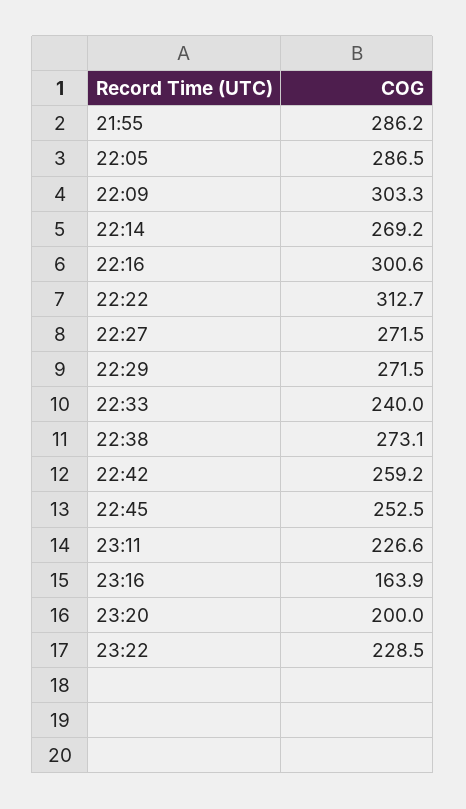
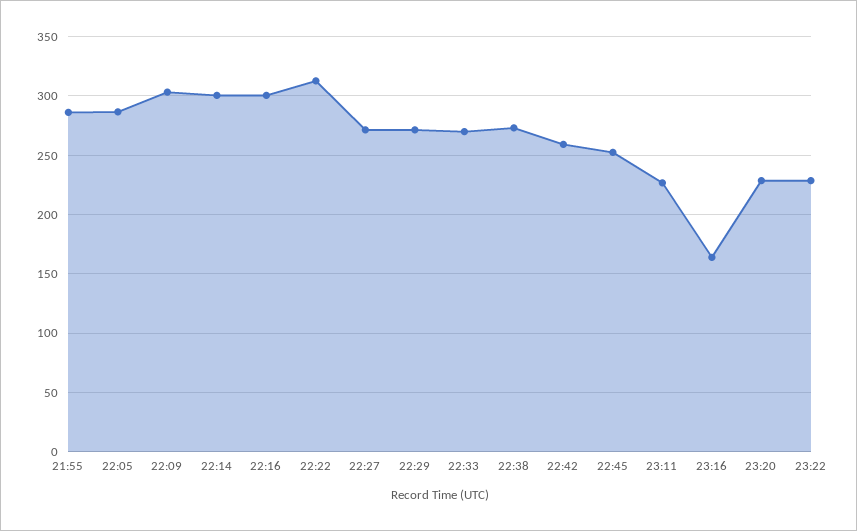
22:14: 269.2 -> 300
22:33: 240 -> 270
23:20: 200 -> 230

